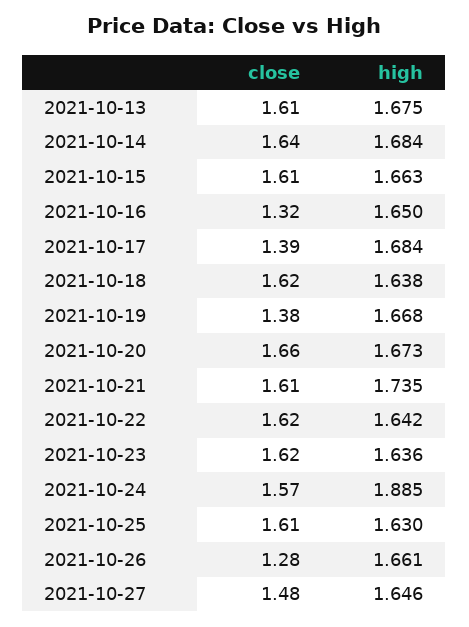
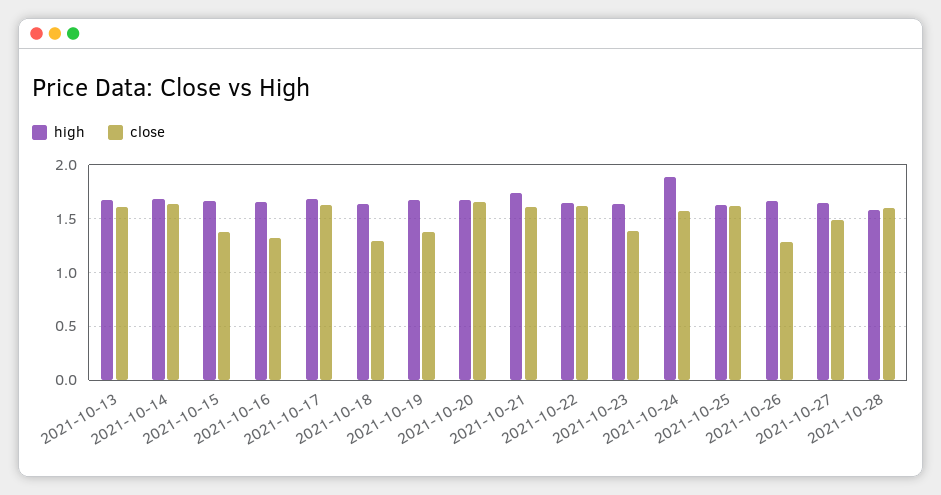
close, 2021-10-15: 1.61 -> 1.4
close, 2021-10-17: 1.39 -> 1.6
close, 2021-10-18: 1.62 -> 1.3
close, 2021-10-23: 1.62 -> 1.4
high, 2021-10-28: none -> 1.6
close, 2021-10-28: none -> 1.6

